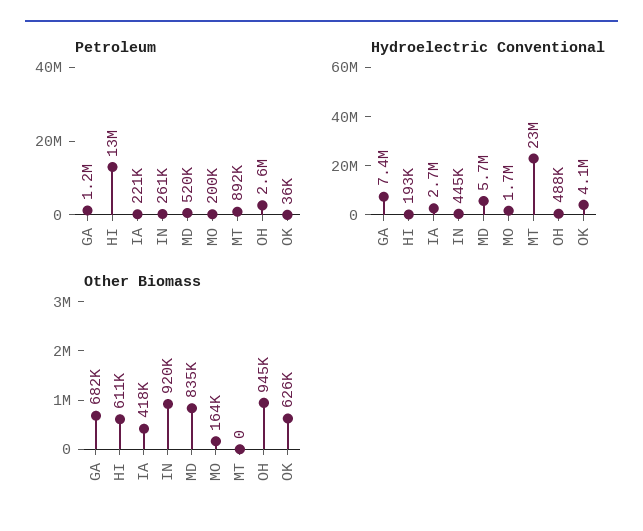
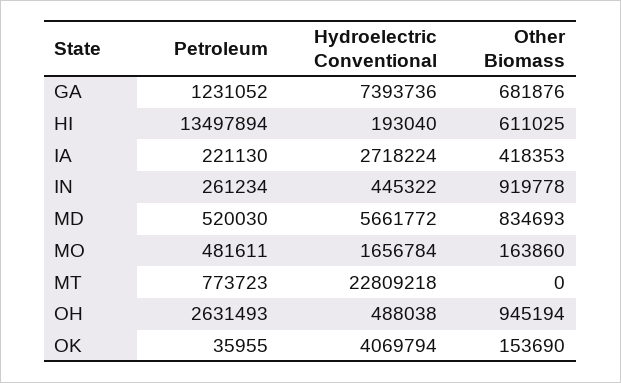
Petroleum, MO: 200000 -> 481611
Petroleum, MT: 892000 -> 773723
Other Biomass, OK: 626000 -> 153690

